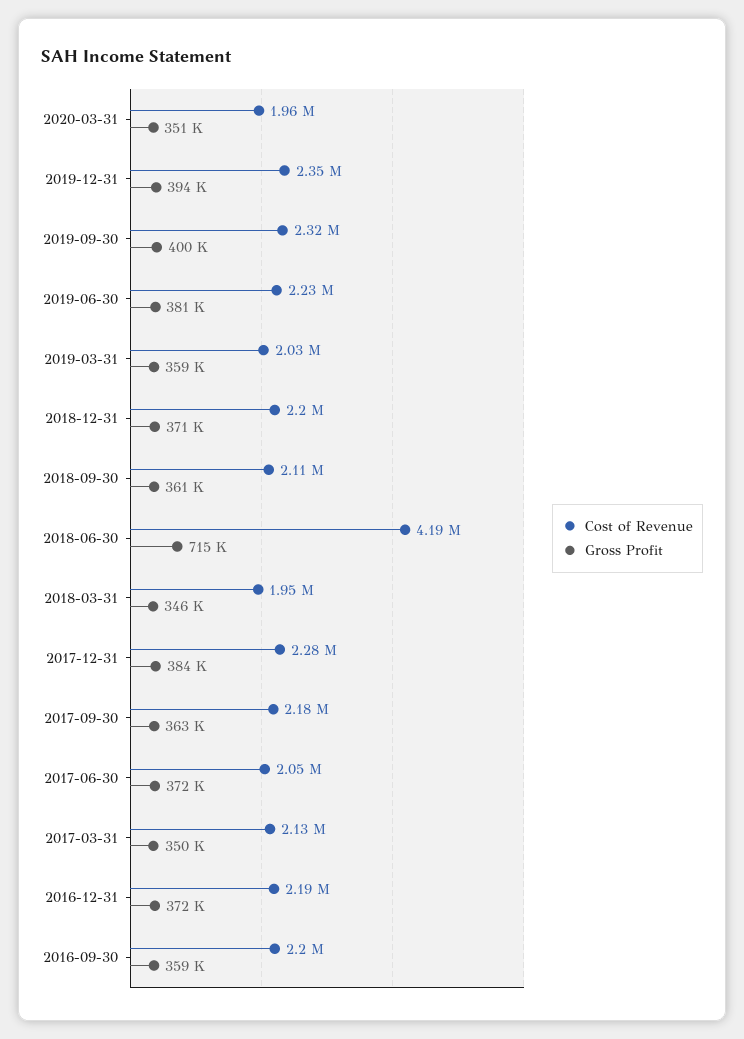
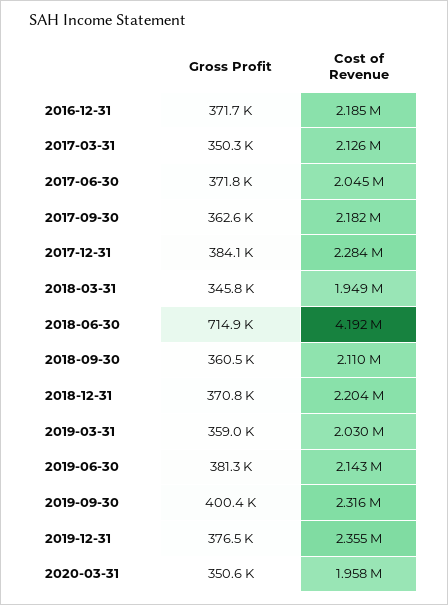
Gross Profit, 2019-12-31: 394000 -> 376500
Cost of Revenue, 2019-06-30: 2230000 -> 2143000
Cost of Revenue, 2016-09-30: 2200000 -> none
Gross Profit, 2016-09-30: 359000 -> none

